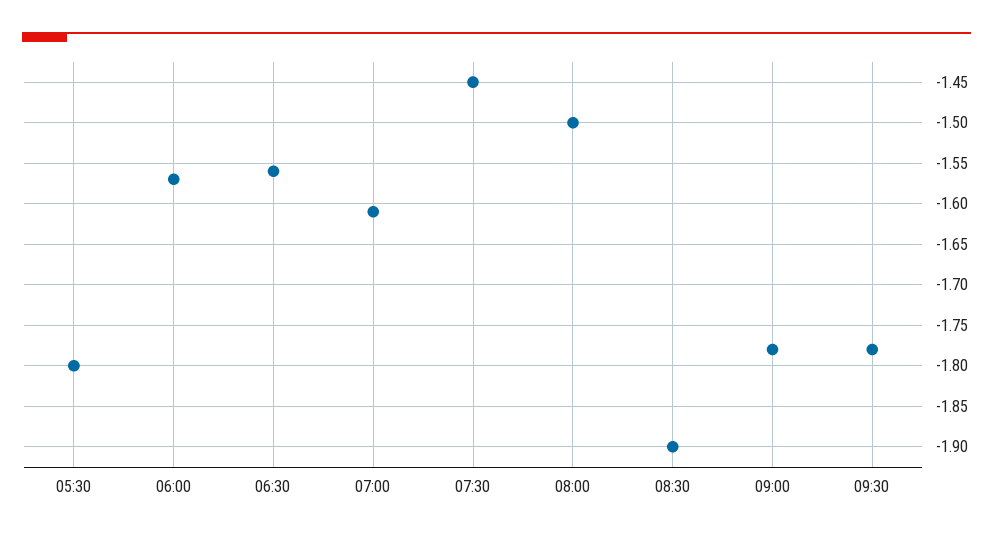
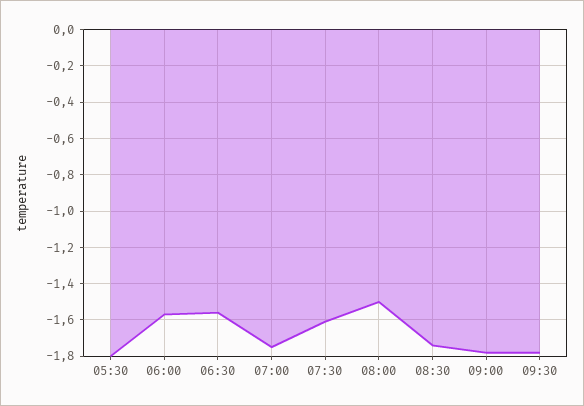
07:00: -1.61 -> -1.75
07:30: -1.45 -> -1.6
08:30: -1.9 -> -1.75

